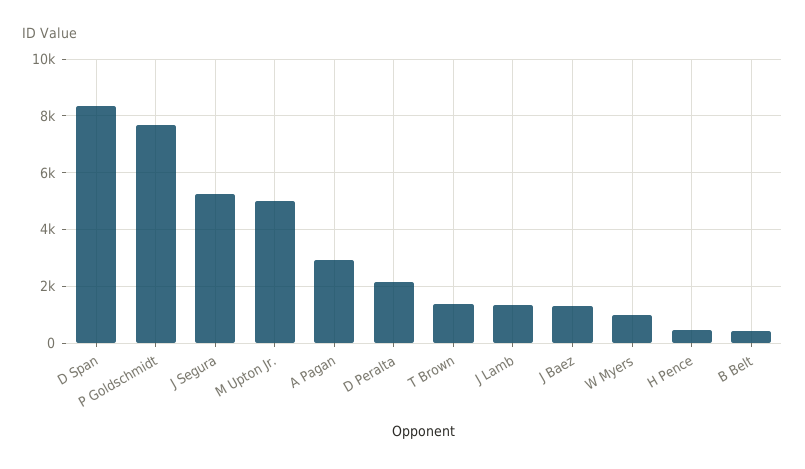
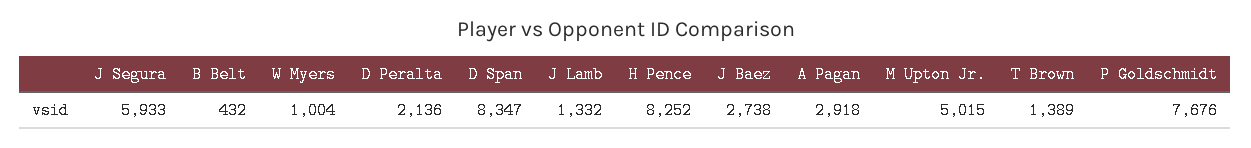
J Segura: 5250 -> 5933
J Baez: 1250 -> 2738
H Pence: 500 -> 8252

